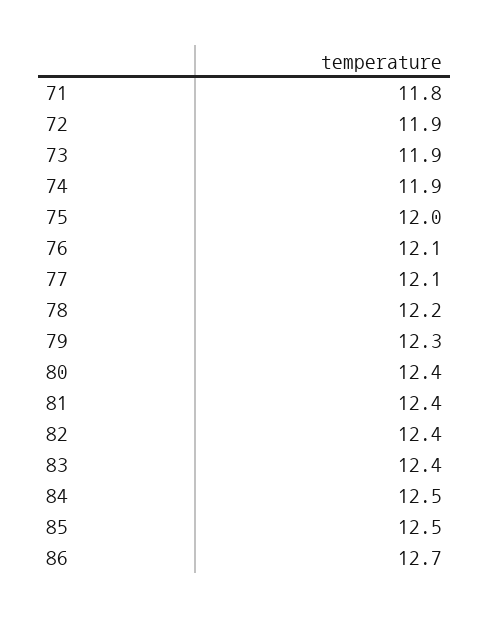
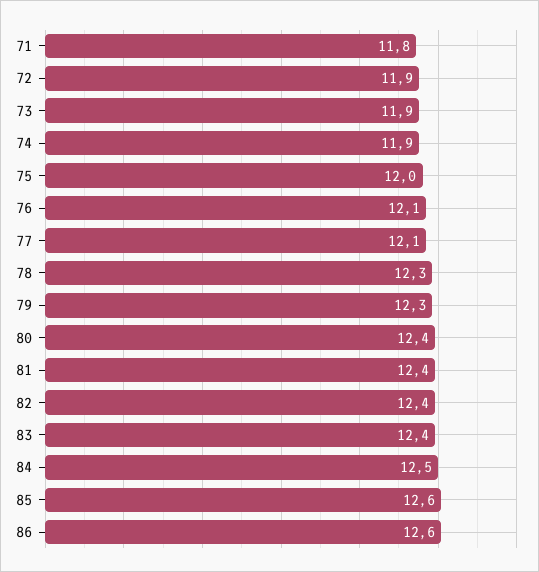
78: 12.2 -> 12.3
85: 12.5 -> 12.6
86: 12.7 -> 12.6

